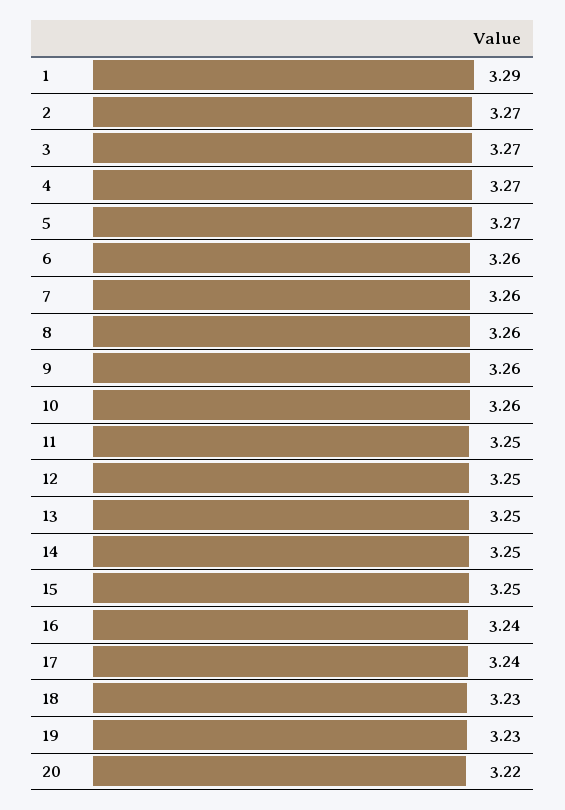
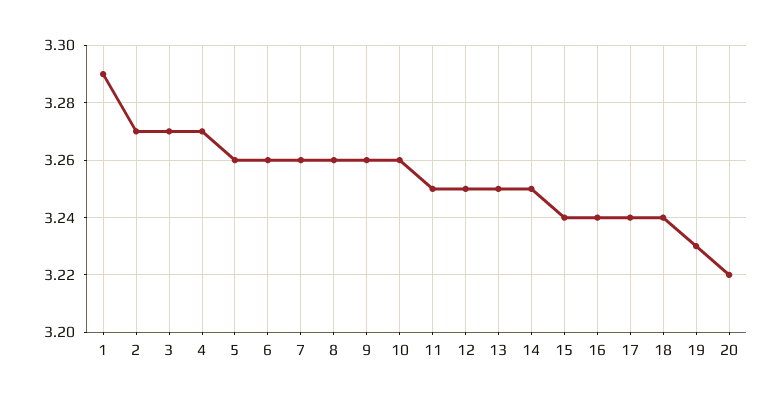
5: 3.27 -> 3.26
15: 3.25 -> 3.24
18: 3.23 -> 3.24

